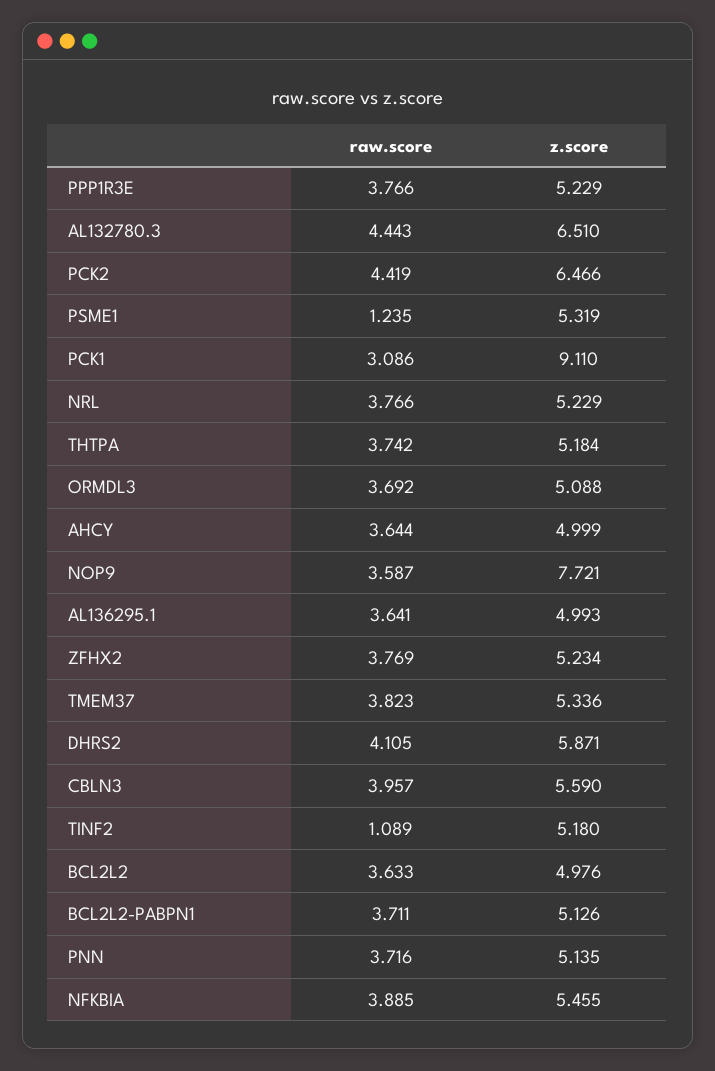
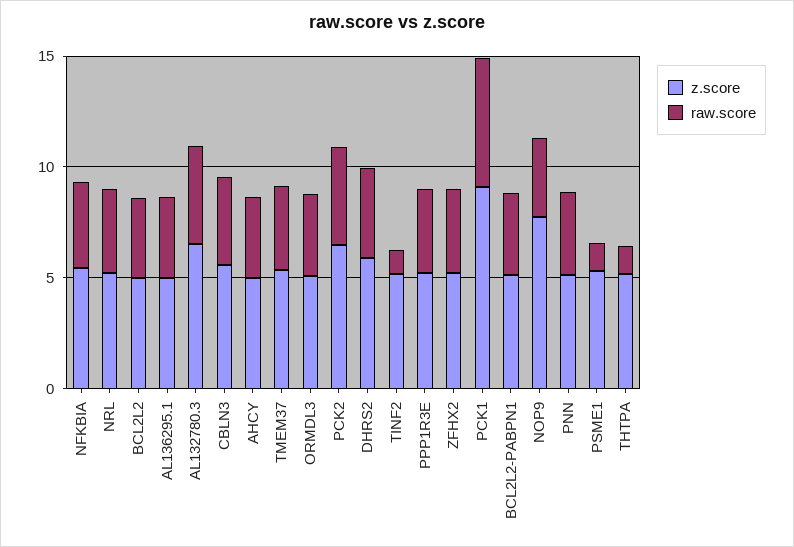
raw.score, PCK1: 3.086 -> 6
raw.score, THTPA: 3.742 -> 1

